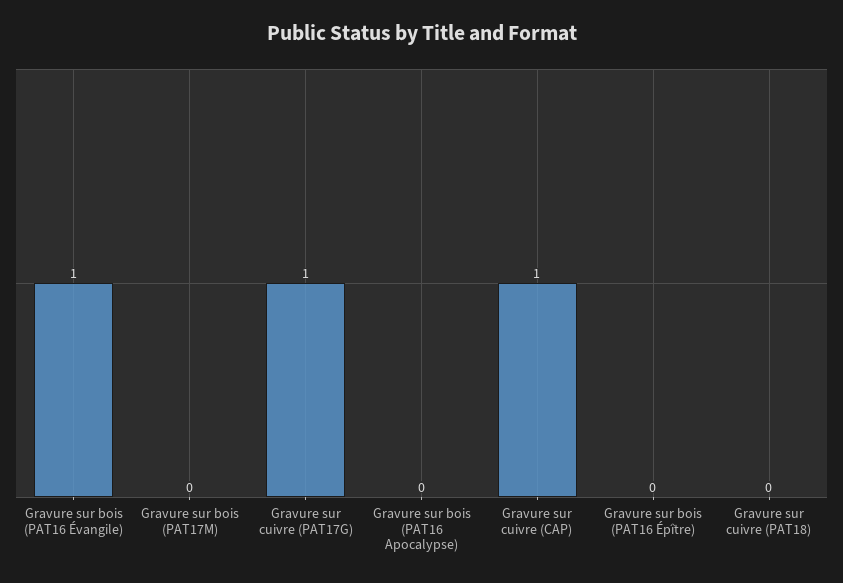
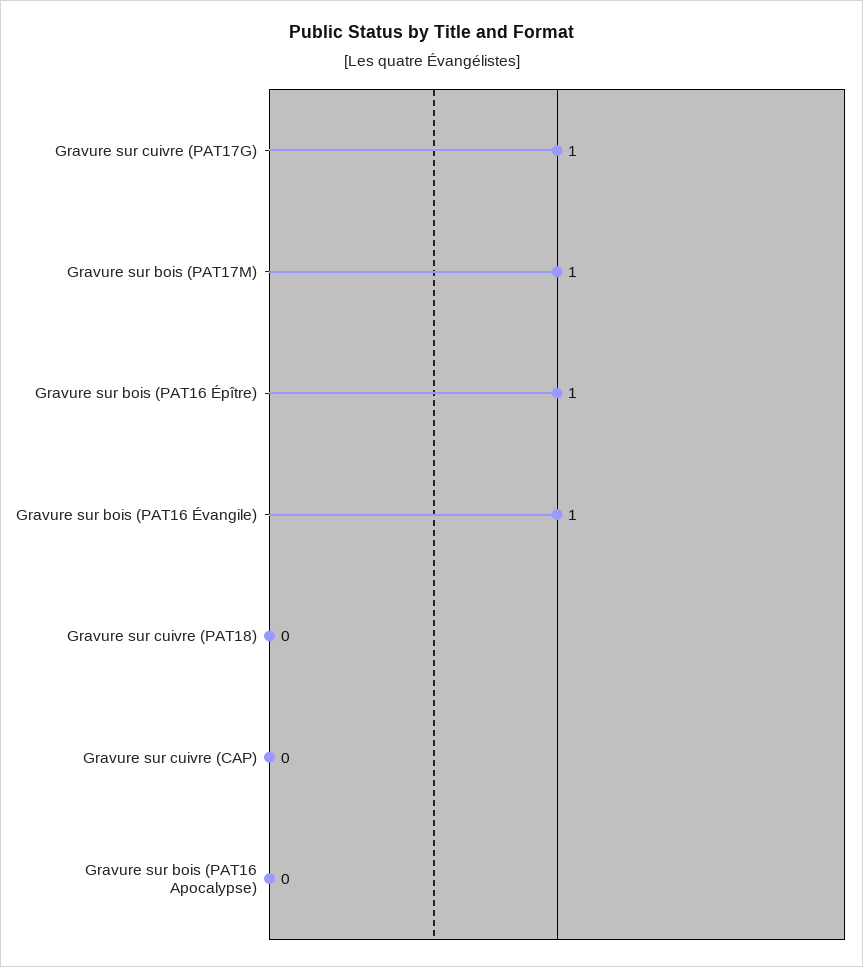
Gravure sur bois (PAT17M): 0 -> 1
Gravure sur cuivre (CAP): 1 -> 0
Gravure sur bois (PAT16 Épître): 0 -> 1

